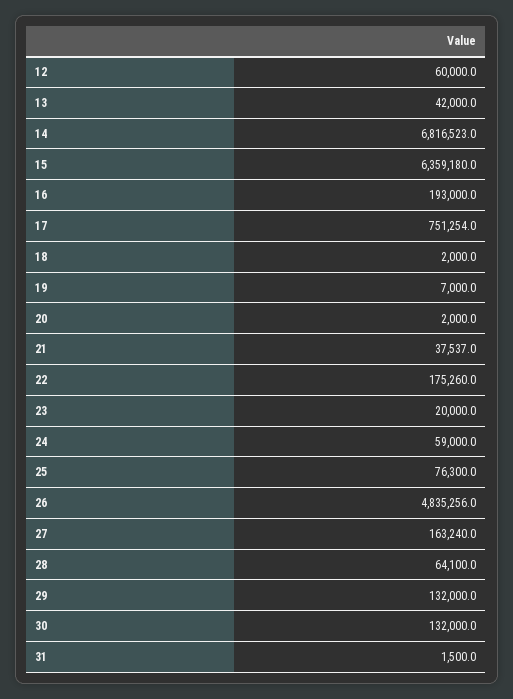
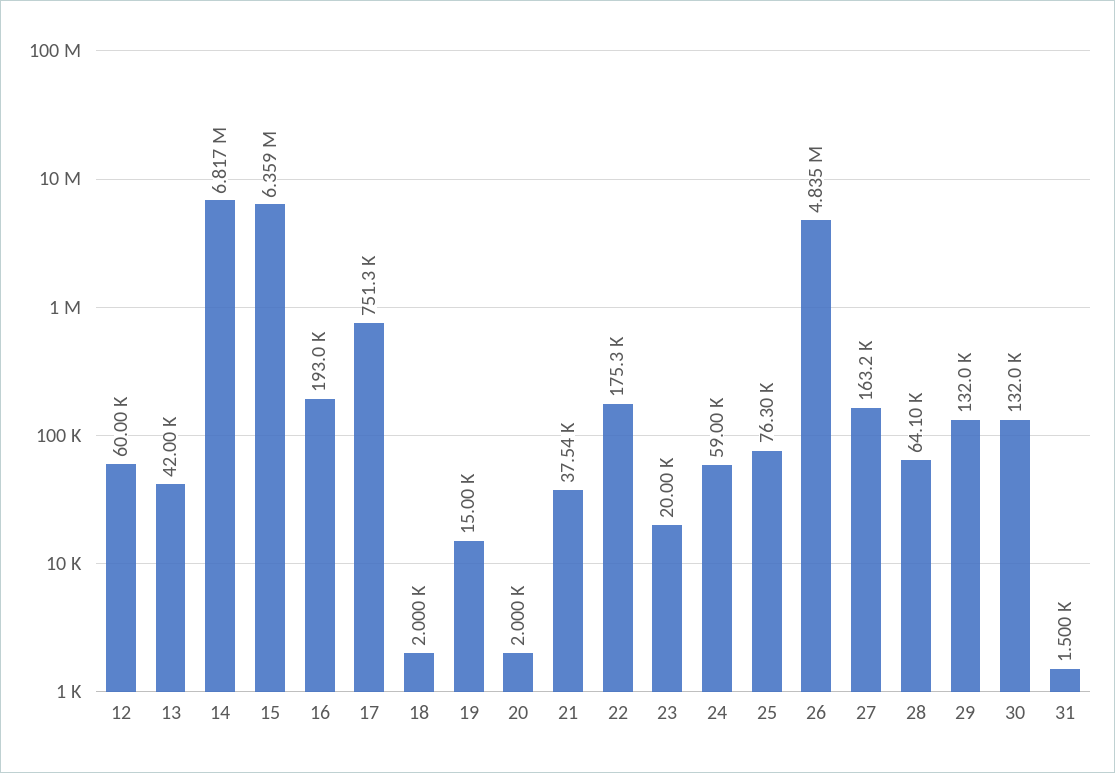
19: 7000 -> 15000

